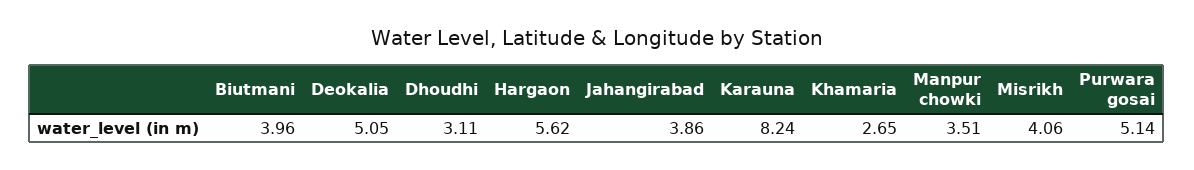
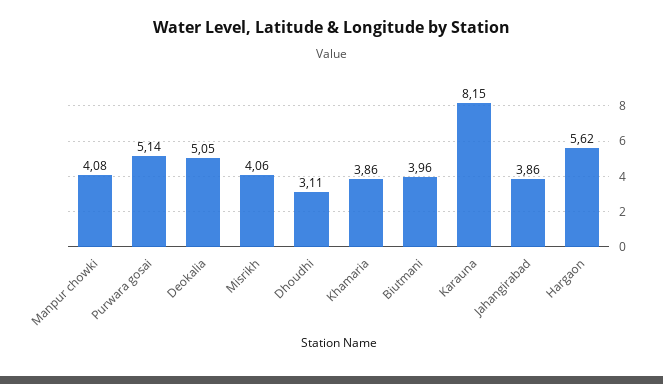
Karauna: 8.24 -> 8.15
Khamaria: 2.65 -> 3.86
Manpur chowki: 3.51 -> 4.08

